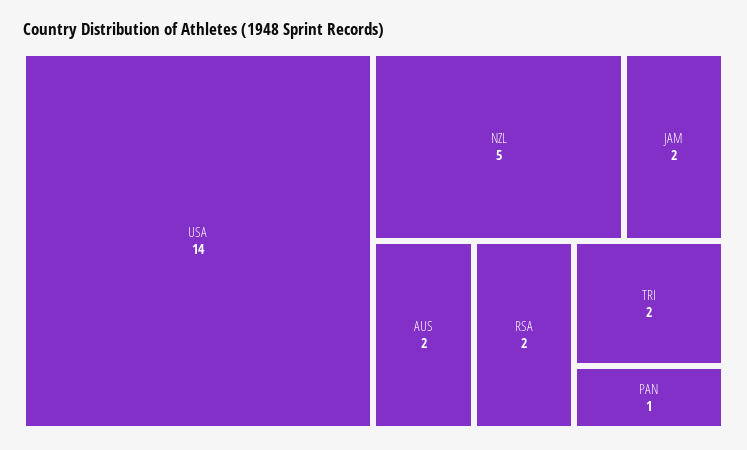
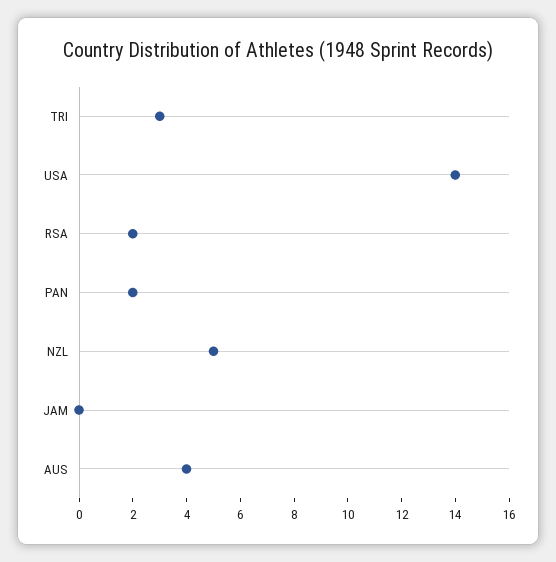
JAM: 2 -> 0
AUS: 2 -> 4
TRI: 2 -> 3
PAN: 1 -> 2

